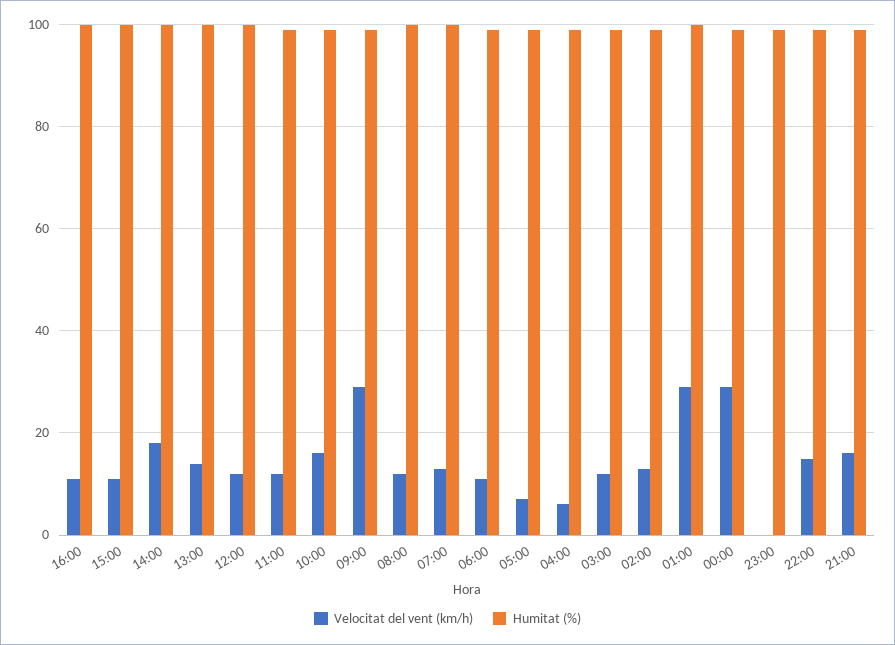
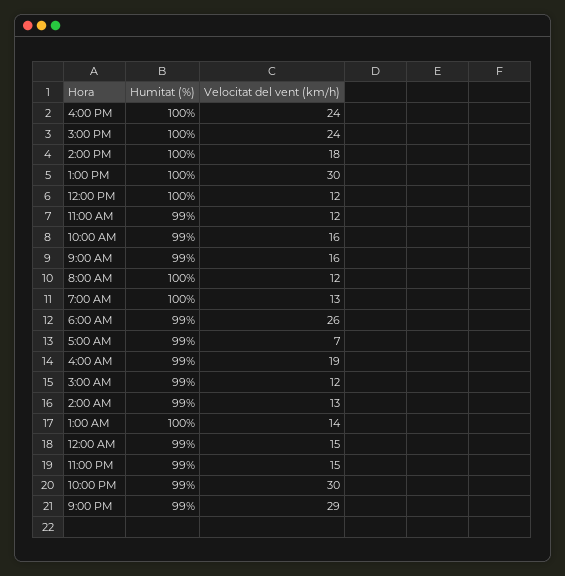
Velocitat del vent (km/h), 16:00: 10 -> 24
Velocitat del vent (km/h), 15:00: 10 -> 24
Velocitat del vent (km/h), 13:00: 15 -> 30
Velocitat del vent (km/h), 09:00: 30 -> 16
Velocitat del vent (km/h), 06:00: 10 -> 26
Velocitat del vent (km/h), 04:00: 5 -> 19
Velocitat del vent (km/h), 01:00: 30 -> 14
Velocitat del vent (km/h), 00:00: 30 -> 15
Velocitat del vent (km/h), 23:00: 0 -> 15
Velocitat del vent (km/h), 22:00: 15 -> 30
Velocitat del vent (km/h), 21:00: 15 -> 29

